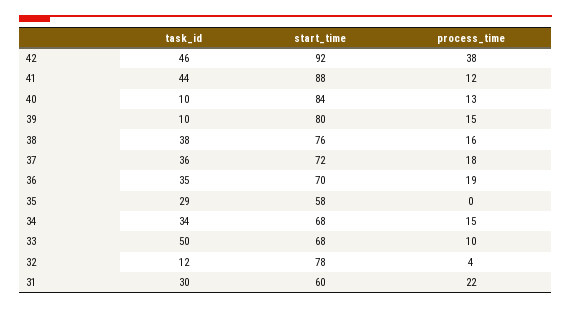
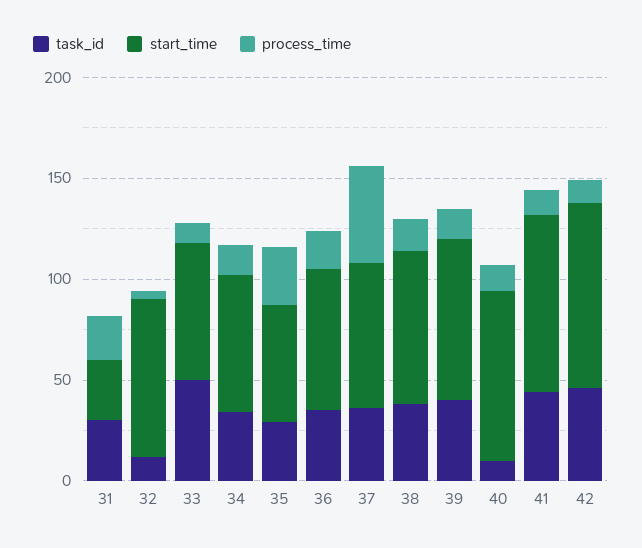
process_time, 42: 38 -> 10
task_id, 39: 10 -> 40
process_time, 37: 18 -> 50
process_time, 35: 0 -> 30
start_time, 31: 60 -> 30

